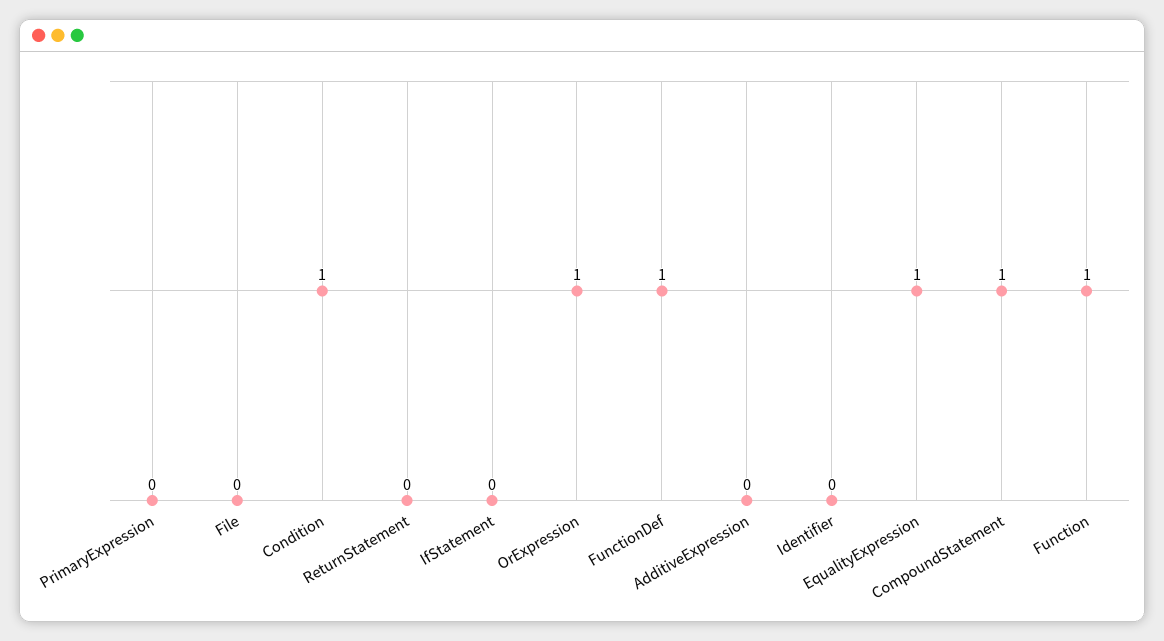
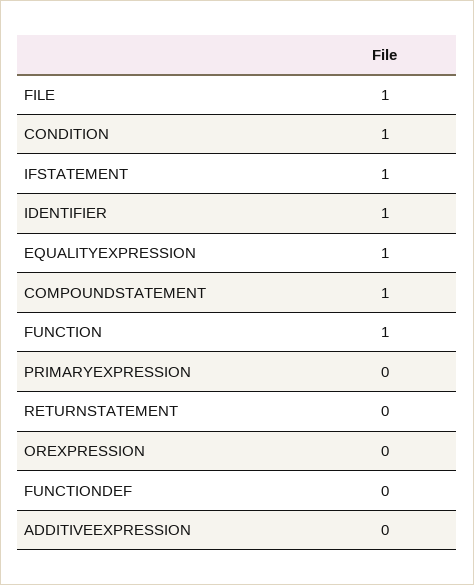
File: 0 -> 1
IfStatement: 0 -> 1
OrExpression: 1 -> 0
FunctionDef: 1 -> 0
Identifier: 0 -> 1

